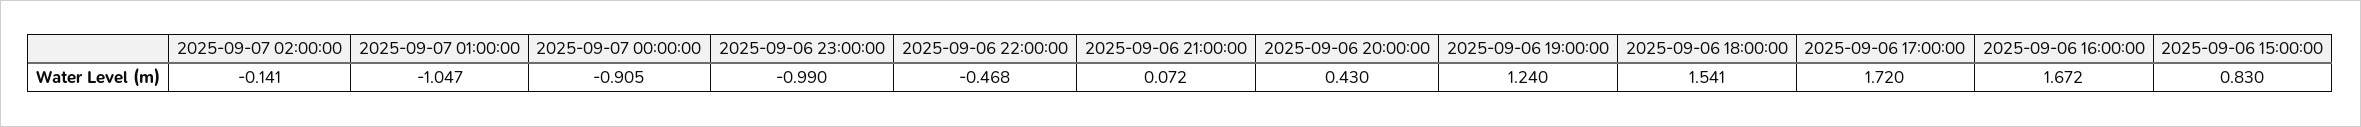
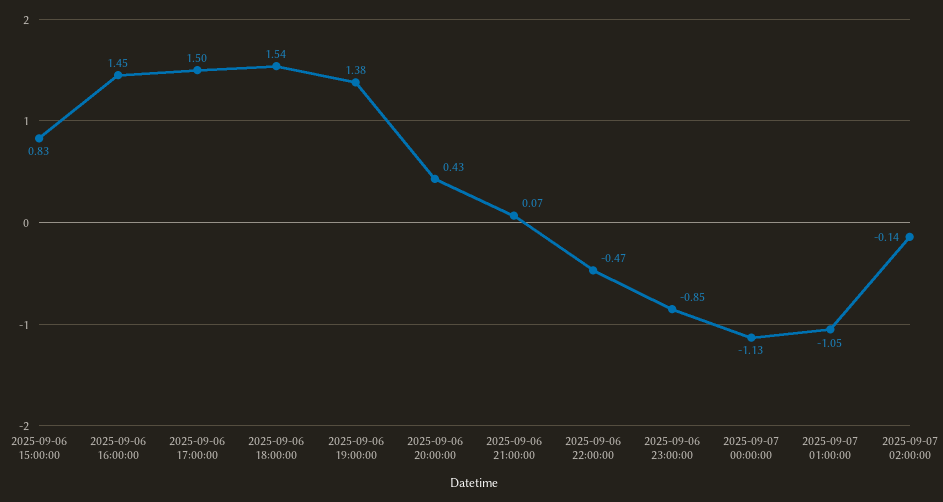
2025-09-07 00:00:00: -0.905 -> -1.13
2025-09-06 23:00:00: -0.99 -> -0.85
2025-09-06 19:00:00: 1.24 -> 1.38
2025-09-06 17:00:00: 1.72 -> 1.5
2025-09-06 16:00:00: 1.672 -> 1.45

